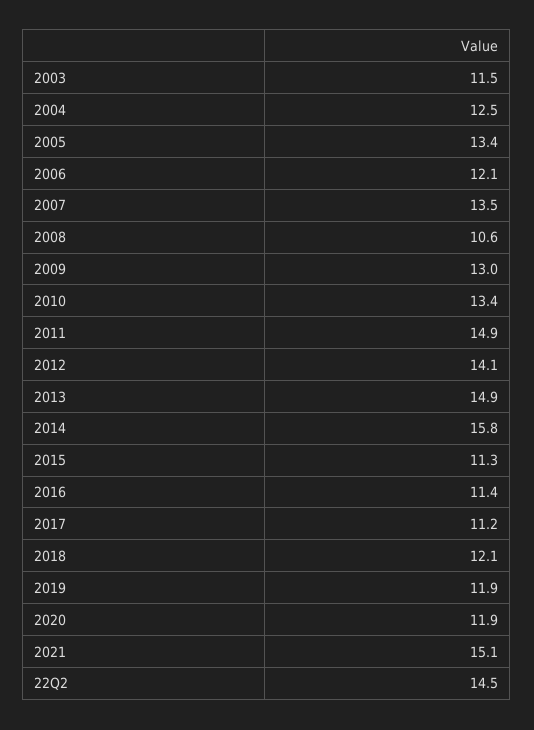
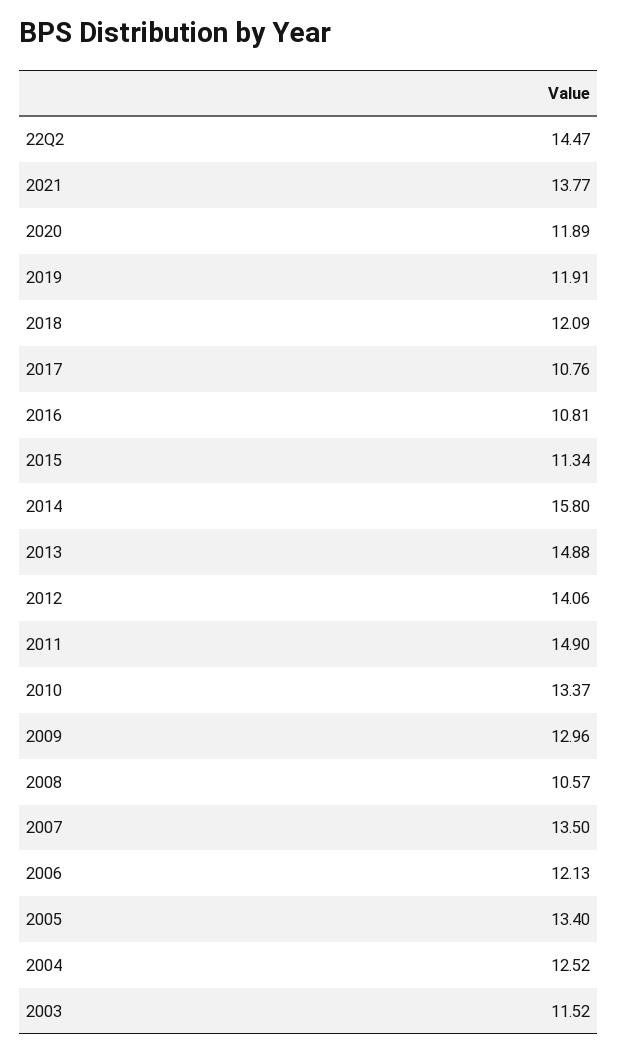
2016: 11.4 -> 10.81
2017: 11.2 -> 10.76
2021: 15.1 -> 13.77

